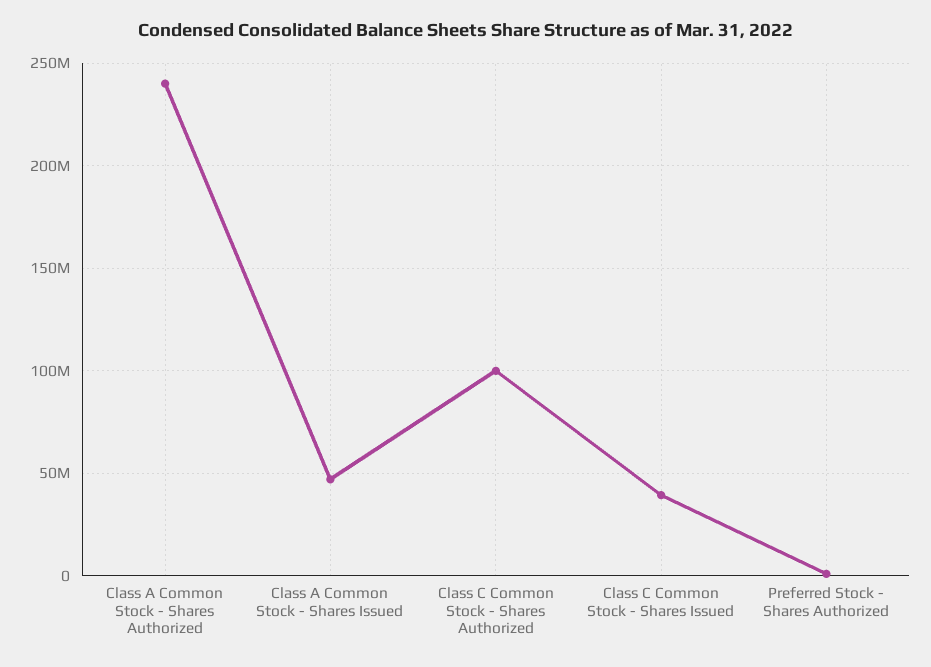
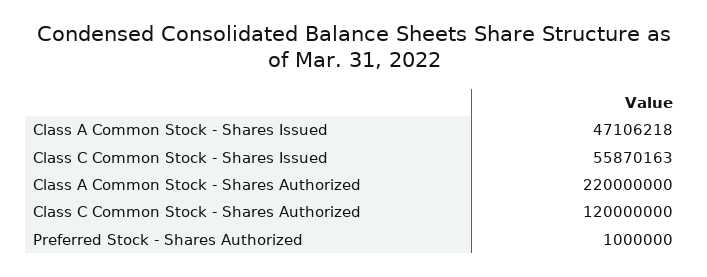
Class A Common Stock - Shares Authorized: 240000000 -> 220000000
Class C Common Stock - Shares Authorized: 100000000 -> 120000000
Class C Common Stock - Shares Issued: 40000000 -> 55870163

